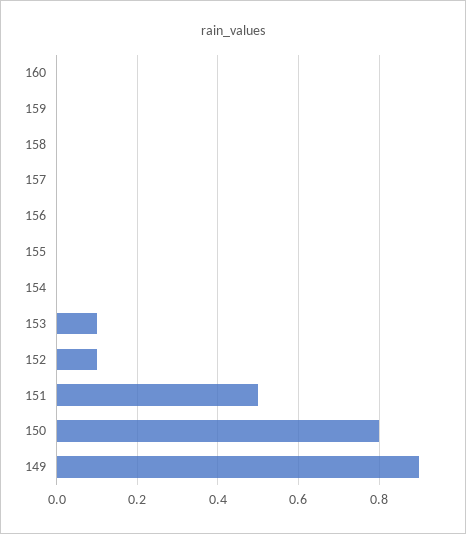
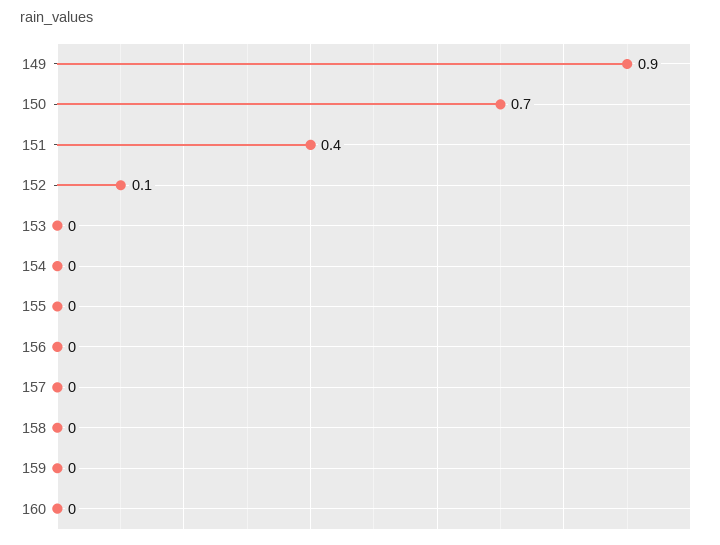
153: 0.1 -> 0
151: 0.5 -> 0.4
150: 0.8 -> 0.7

